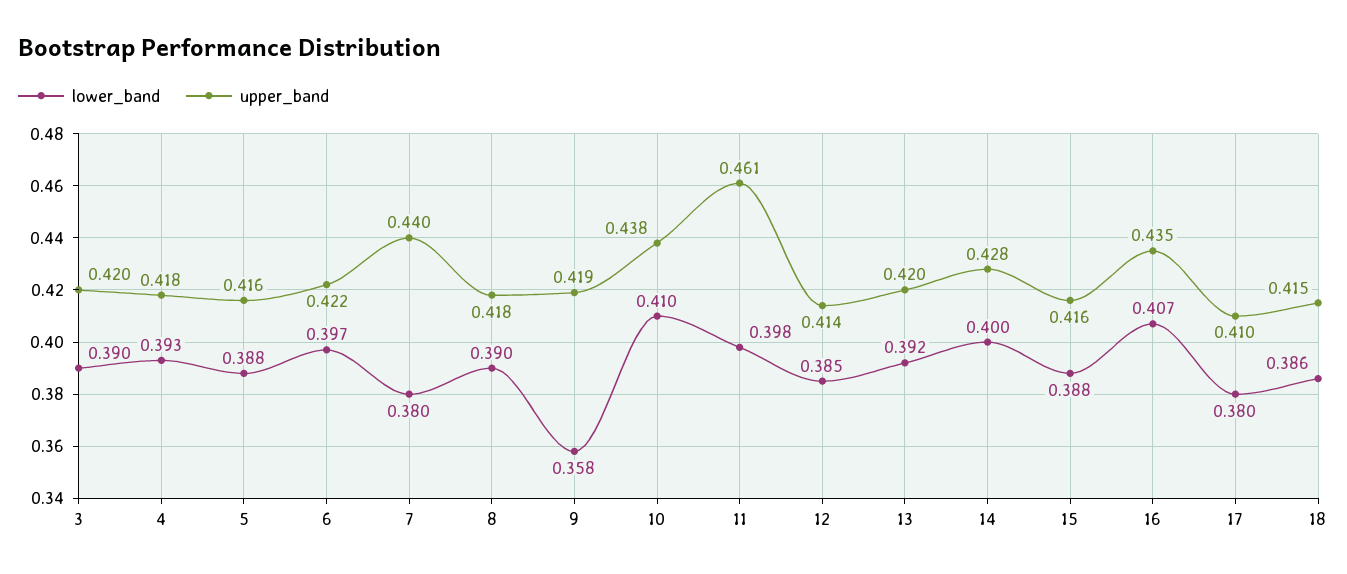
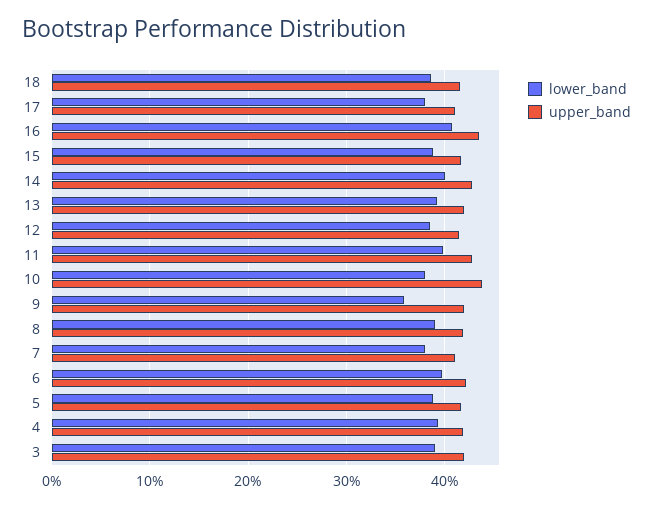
upper_band, 7: 0.44 -> 0.41
lower_band, 10: 0.41 -> 0.38
upper_band, 11: 0.461 -> 0.43

